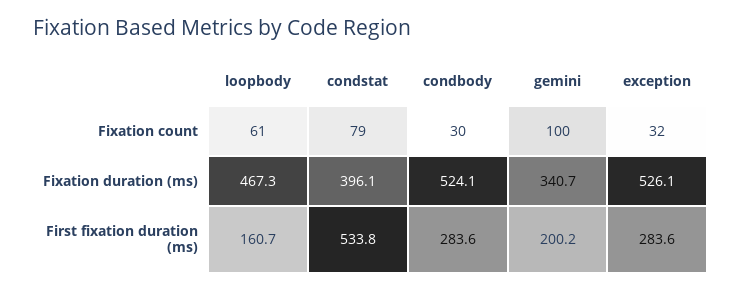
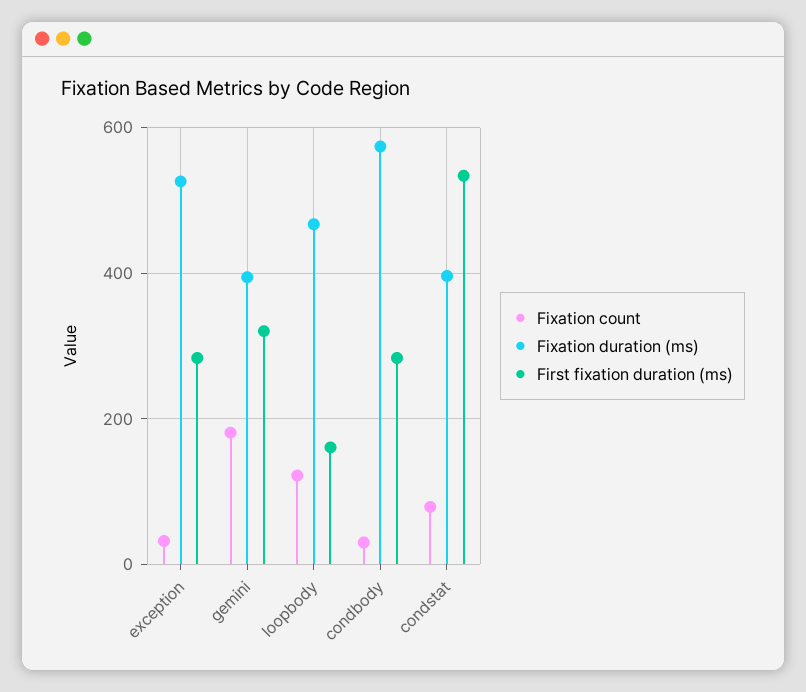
Fixation count, loopbody: 61 -> 120
Fixation count, gemini: 100 -> 180
Fixation duration (ms), condbody: 524.1 -> 580
Fixation duration (ms), gemini: 340.7 -> 400
First fixation duration (ms), gemini: 200.2 -> 320

